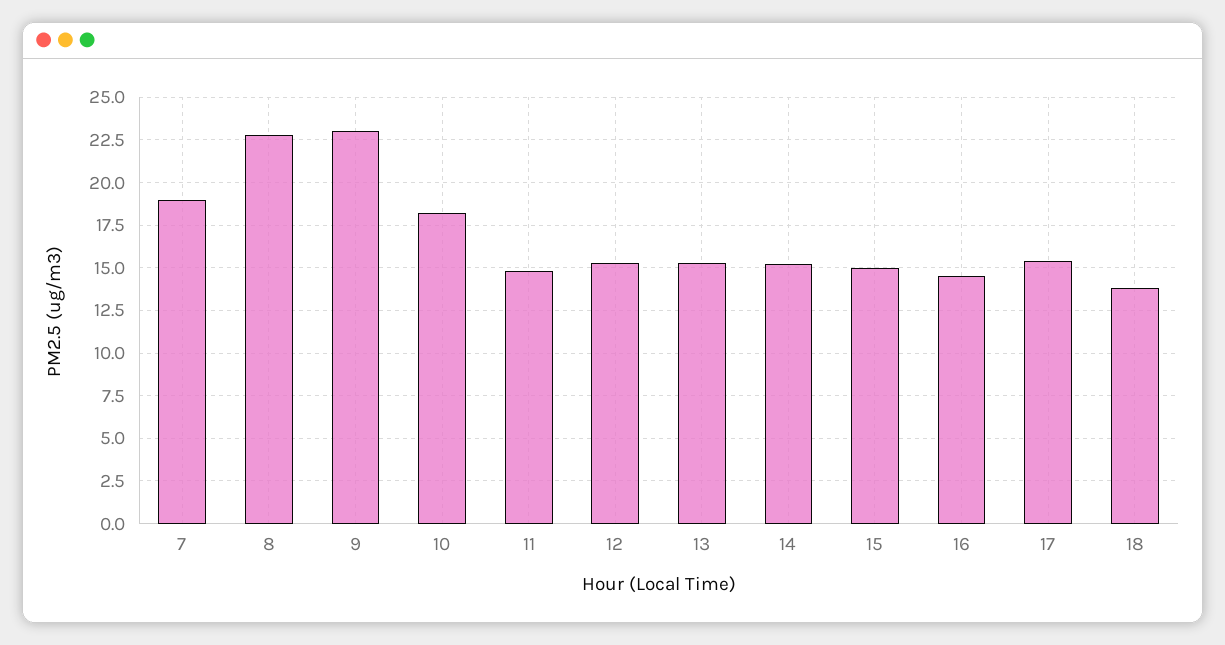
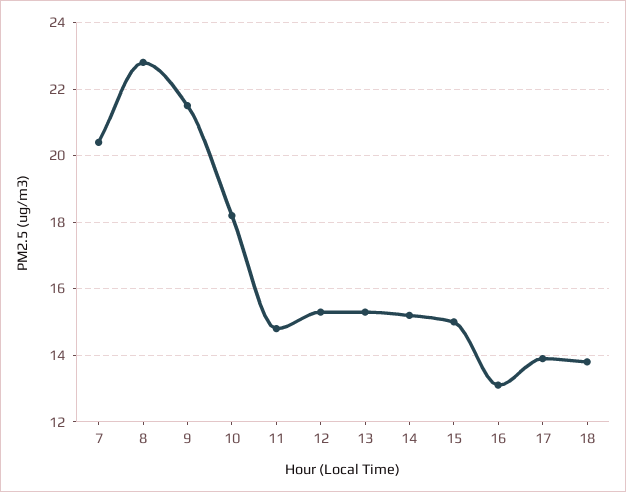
7: 19 -> 20.5
9: 23 -> 21.5
16: 14.5 -> 13
17: 15.5 -> 14

